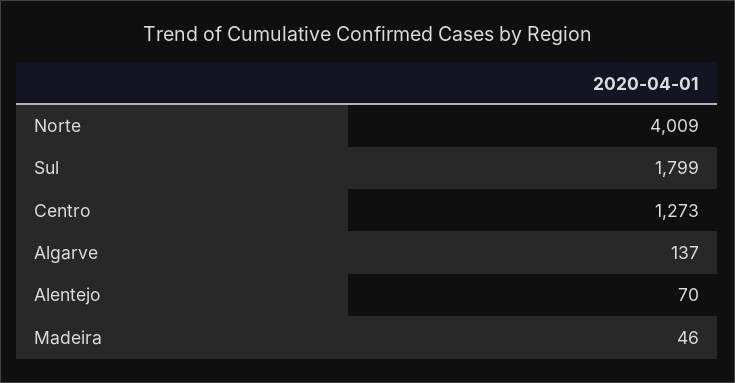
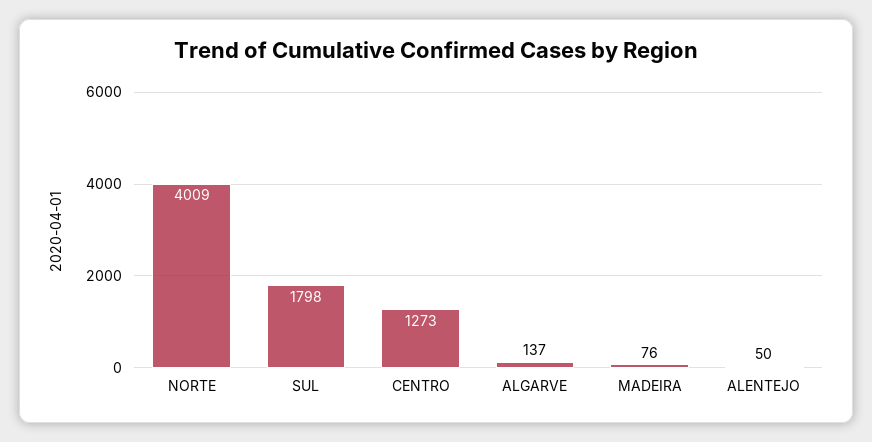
Sul: 1799 -> 1798
Alentejo: 70 -> 50
Madeira: 46 -> 76

